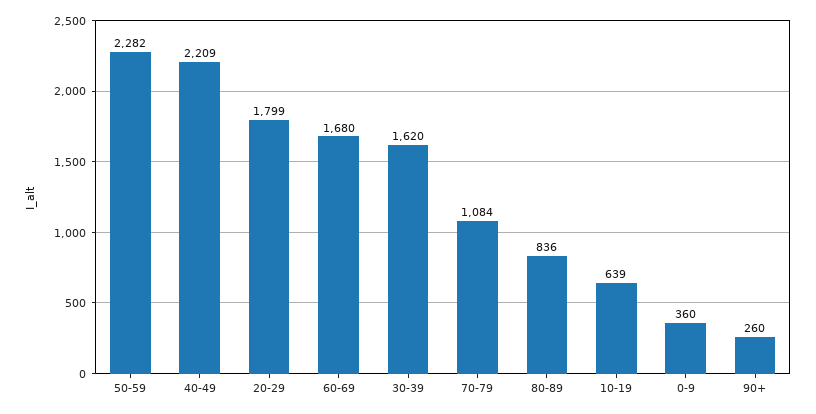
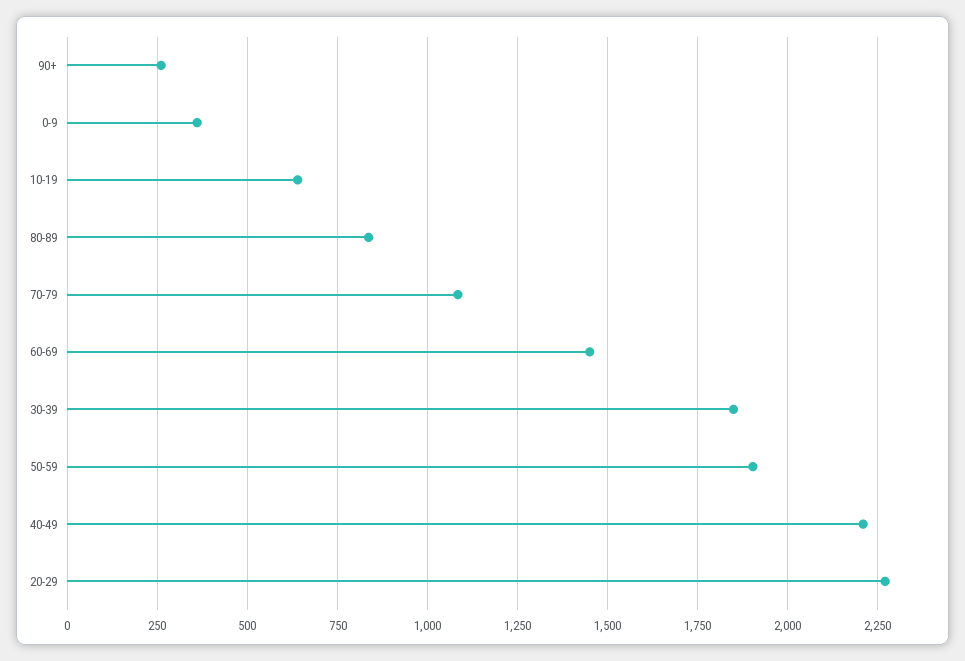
50-59: 2282 -> 1900
20-29: 1799 -> 2275
60-69: 1680 -> 1450
30-39: 1620 -> 1850

